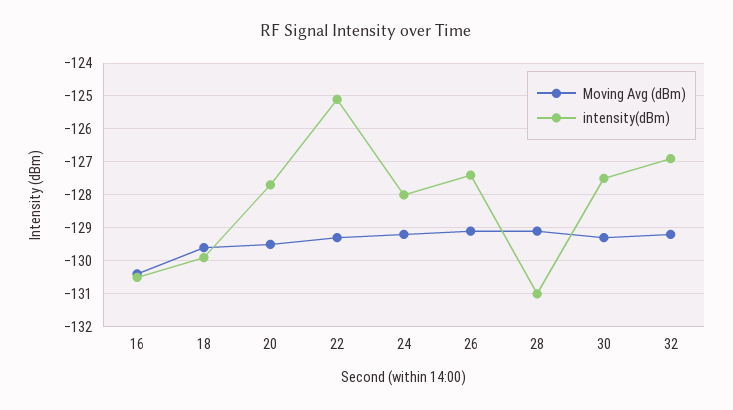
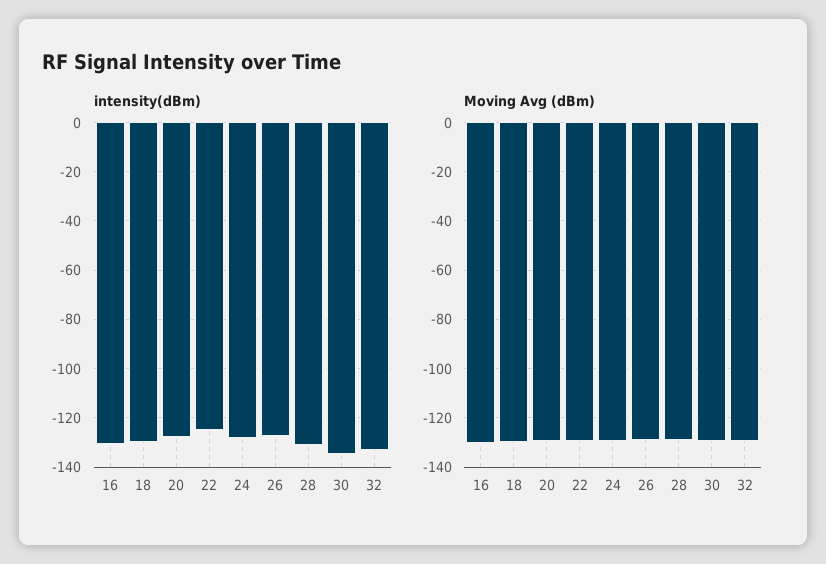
intensity(dBm), 30: -127.5 -> -135
intensity(dBm), 32: -127 -> -132.5

